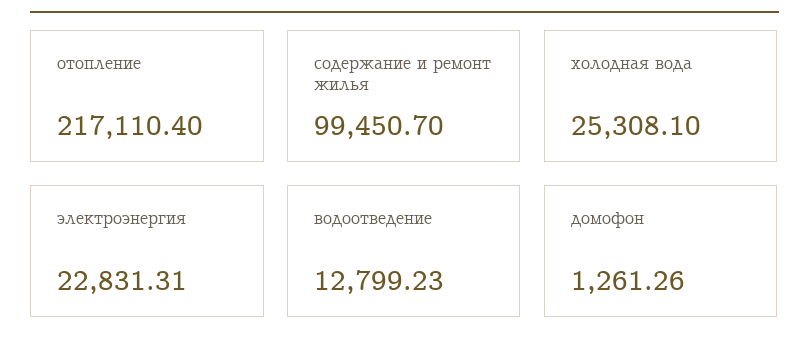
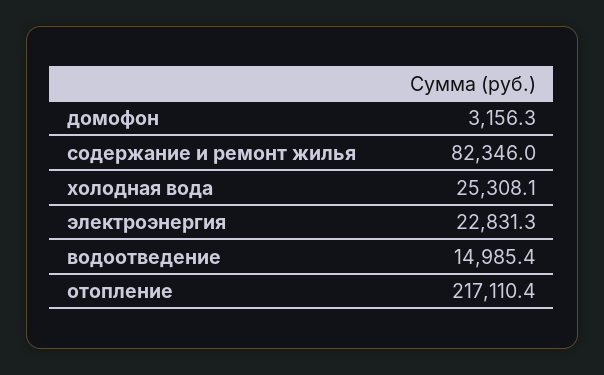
содержание и ремонт жилья: 99450.7 -> 82346
водоотведение: 12799.23 -> 14985.4
домофон: 1261.26 -> 3156.3

